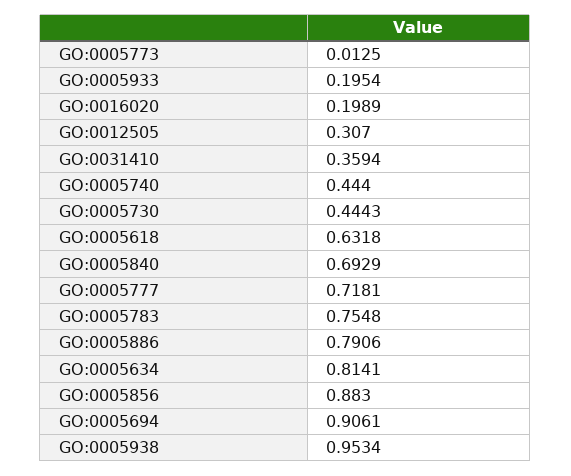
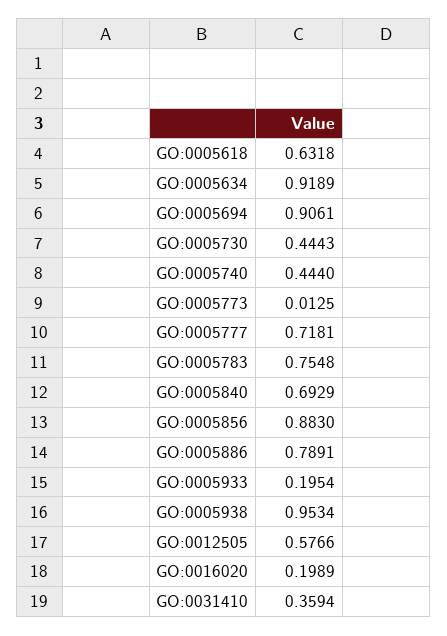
GO:0012505: 0.307 -> 0.5766
GO:0005886: 0.7906 -> 0.7891
GO:0005634: 0.8141 -> 0.9189

